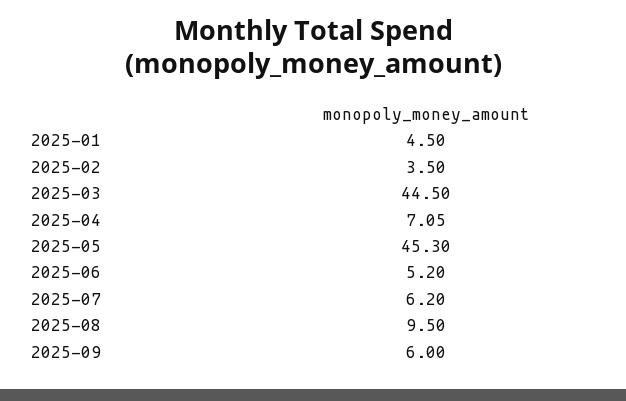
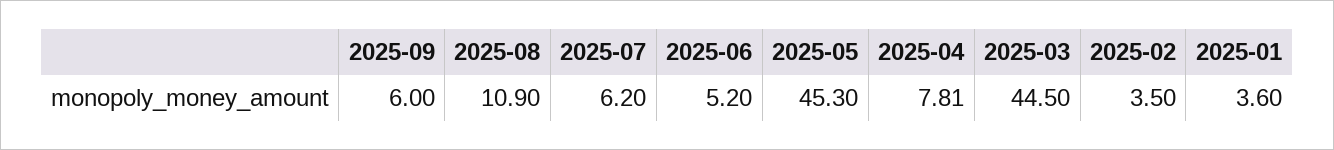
2025-01: 4.5 -> 3.6
2025-04: 7.05 -> 7.81
2025-08: 9.5 -> 10.9

